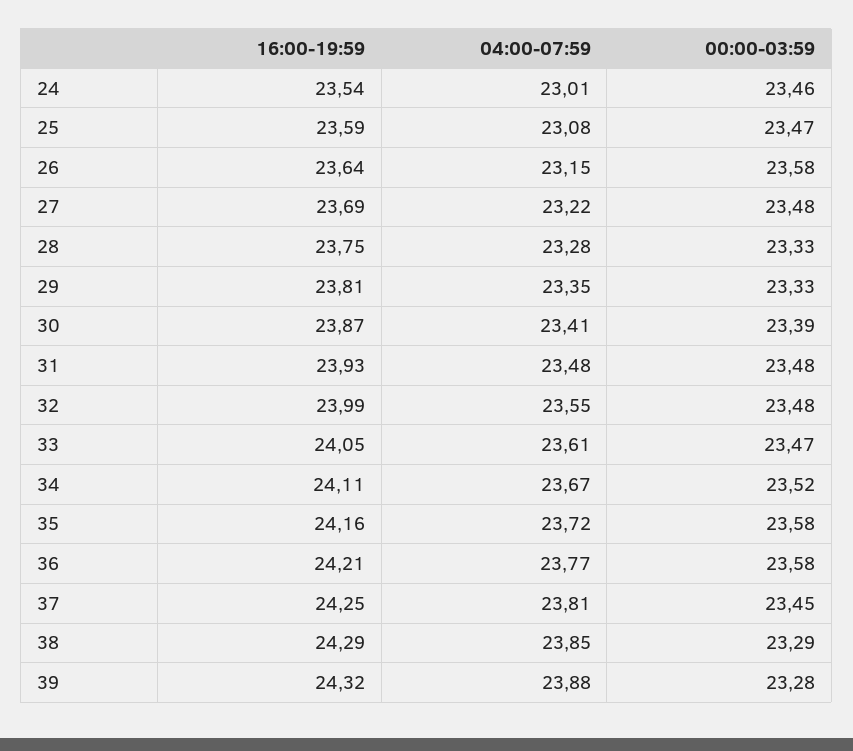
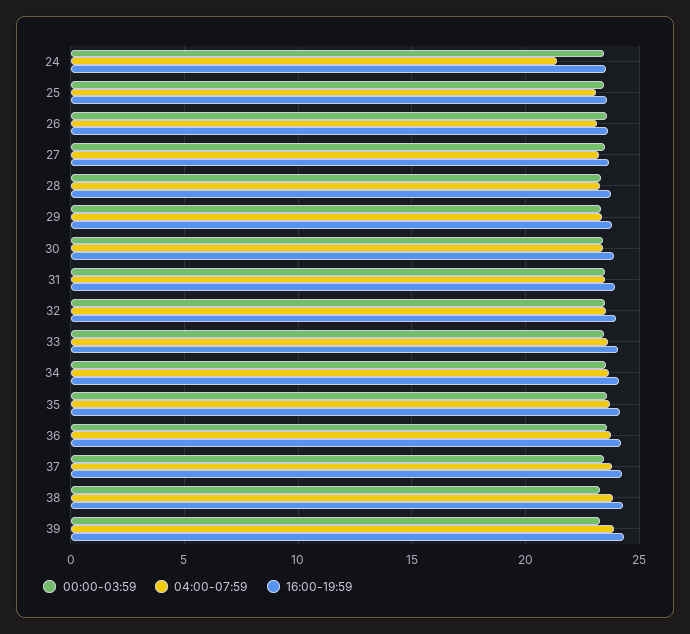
04:00-07:59, 24: 23.01 -> 21.5

